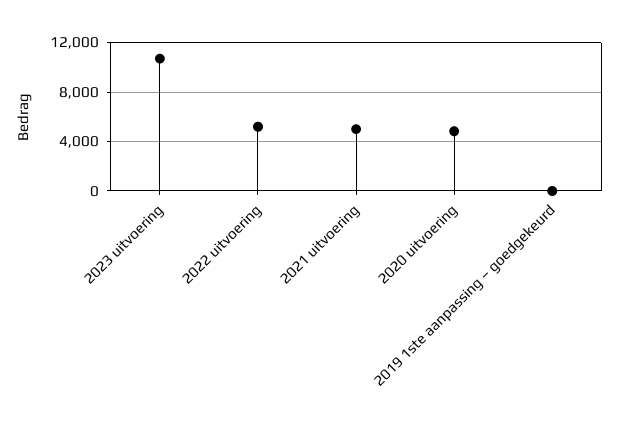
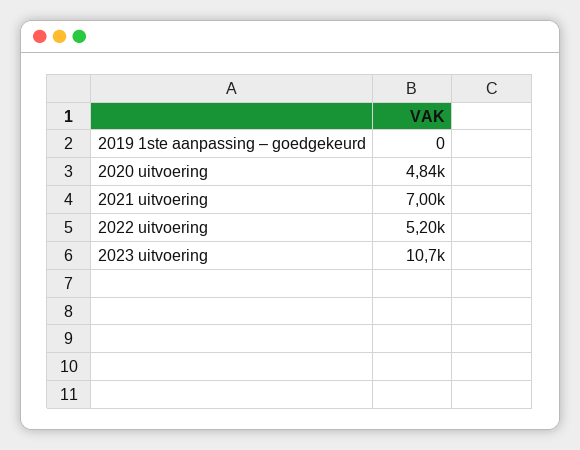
2021 uitvoering: 5000 -> 7000

